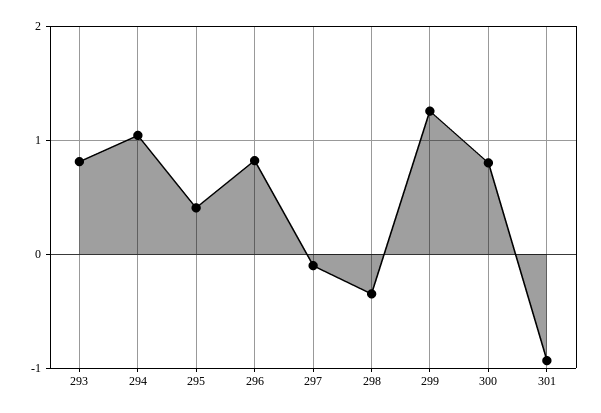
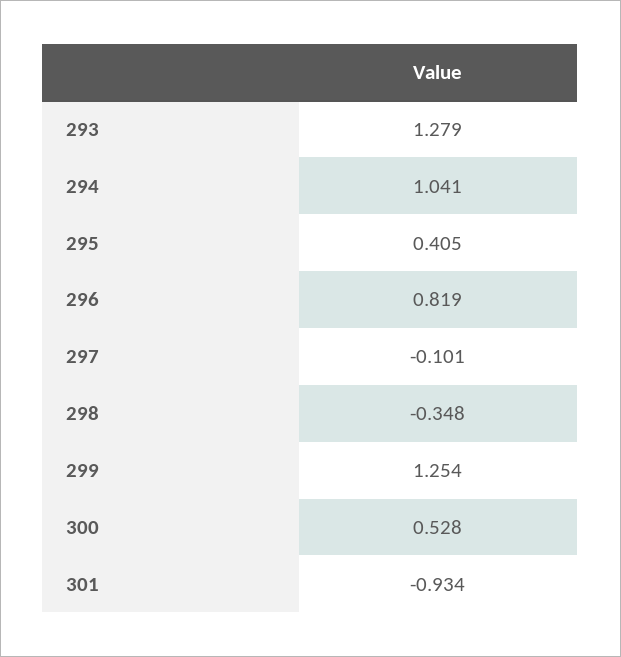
293: 0.8 -> 1.279
300: 0.8 -> 0.528

